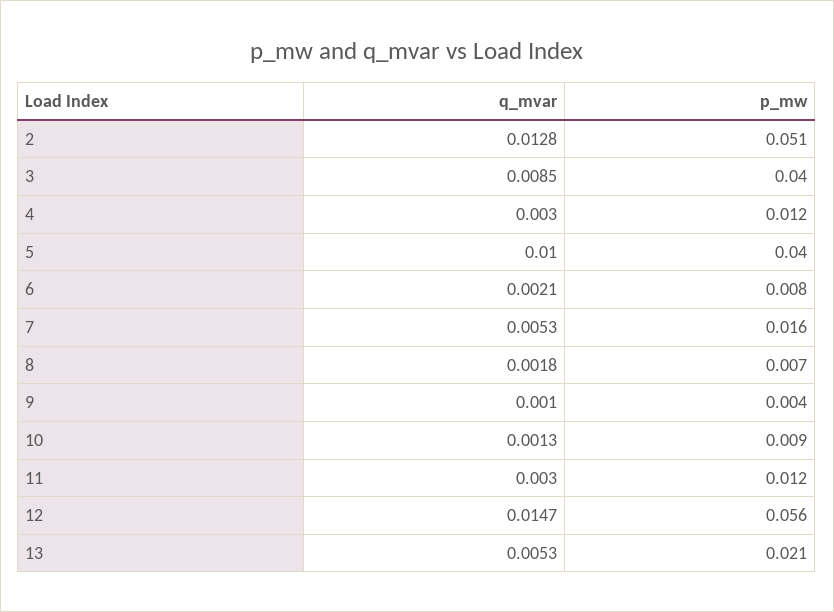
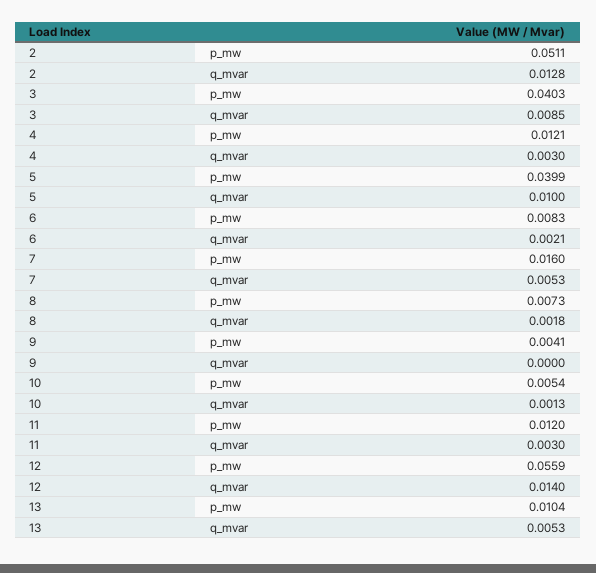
q_mvar, 9: 0.001 -> 0
p_mw, 10: 0.009 -> 0.0054
q_mvar, 12: 0.0147 -> 0.014
p_mw, 13: 0.021 -> 0.0104

